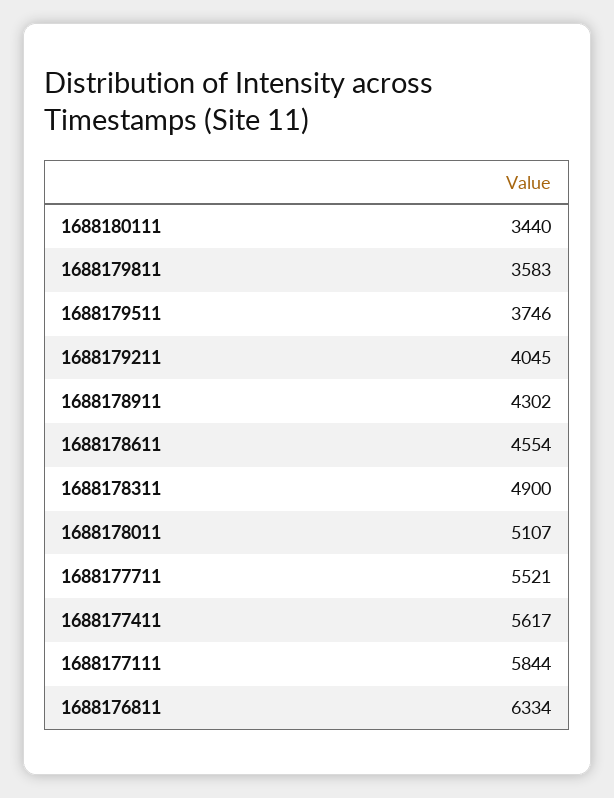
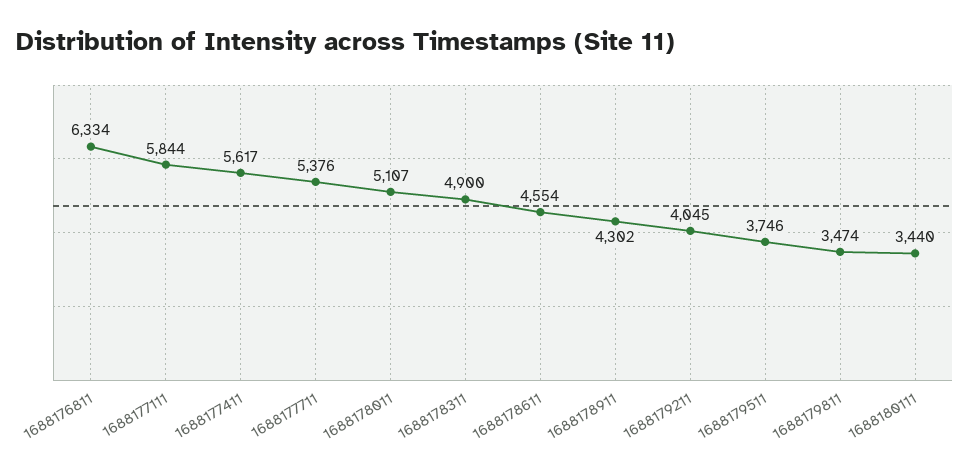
1688179811: 3583 -> 3474
1688177711: 5521 -> 5376

